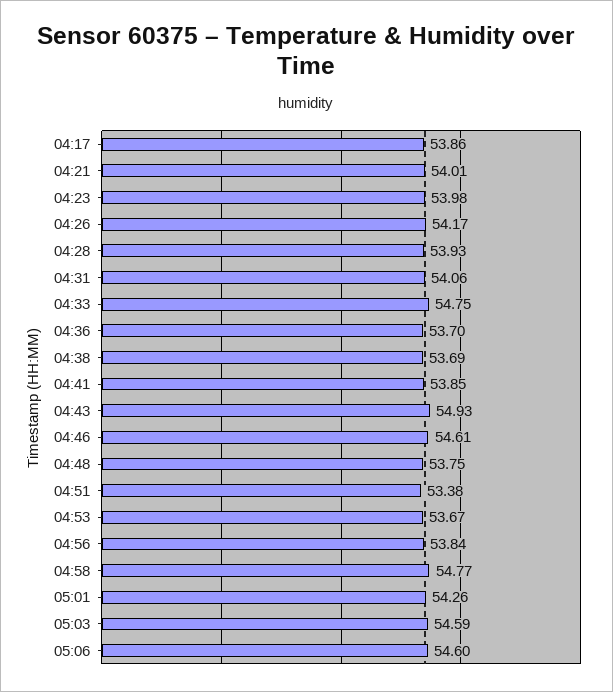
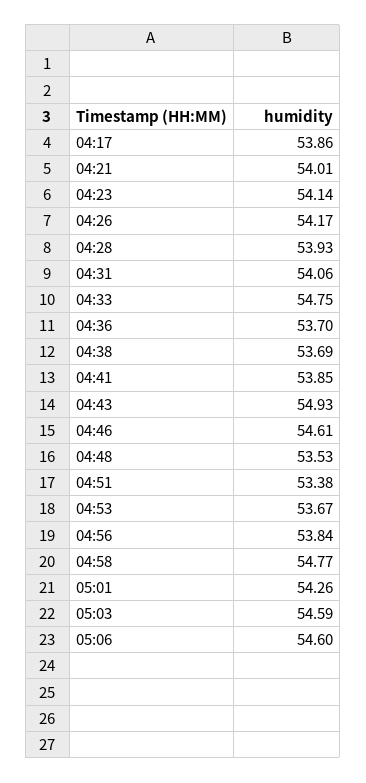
04:23: 53.98 -> 54.14
04:48: 53.75 -> 53.53

